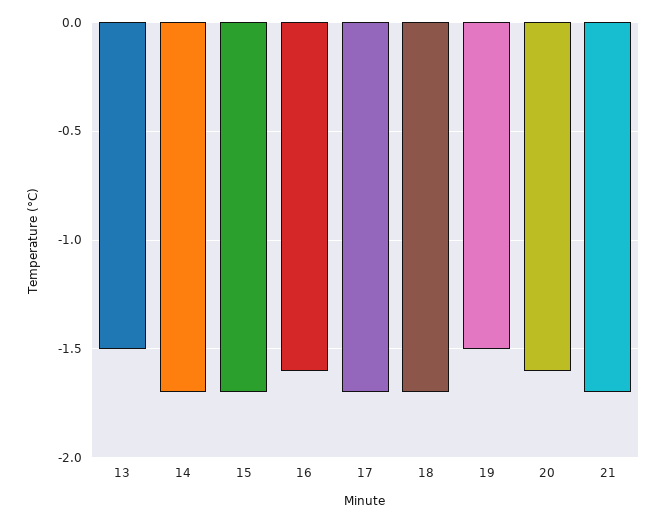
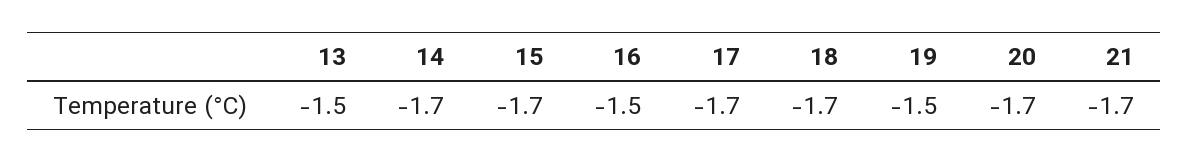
16: -1.6 -> -1.5
20: -1.6 -> -1.7

